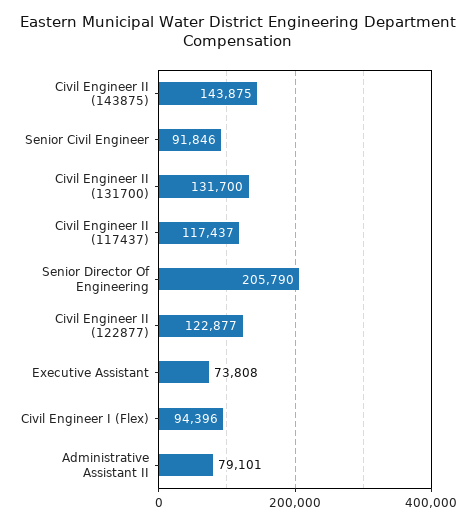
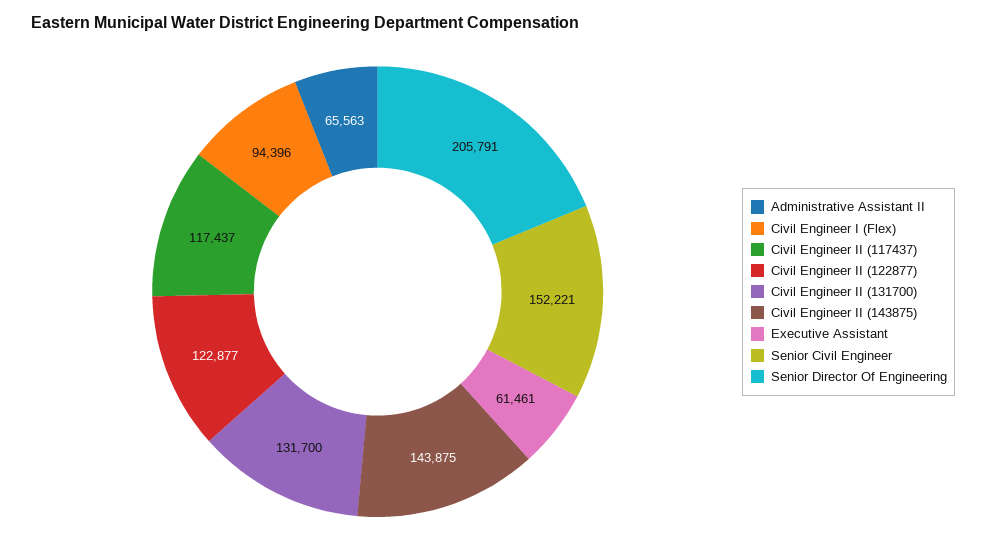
Senior Civil Engineer: 91846 -> 152221
Senior Director Of Engineering: 205790 -> 205791
Executive Assistant: 73808 -> 61461
Administrative Assistant II: 79101 -> 65563

